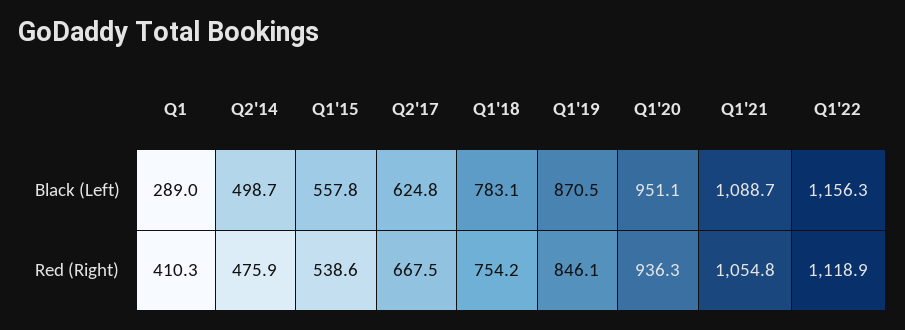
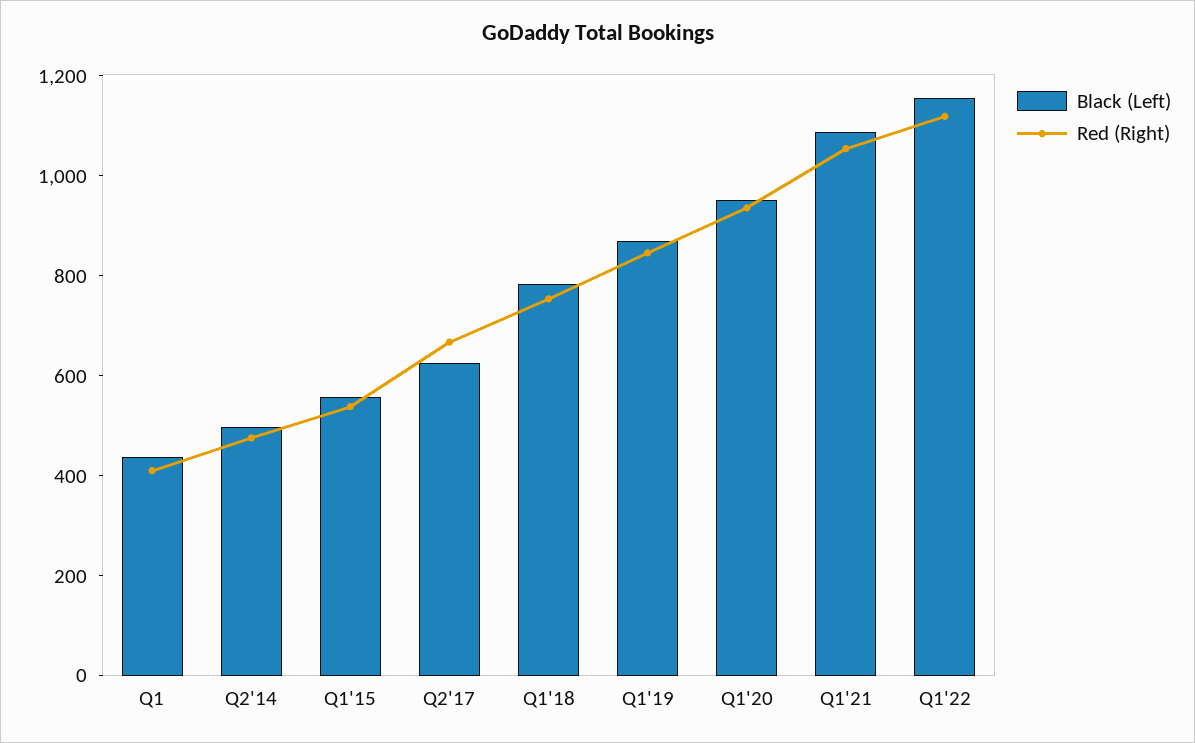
Black (Left), Q1: 289 -> 450

